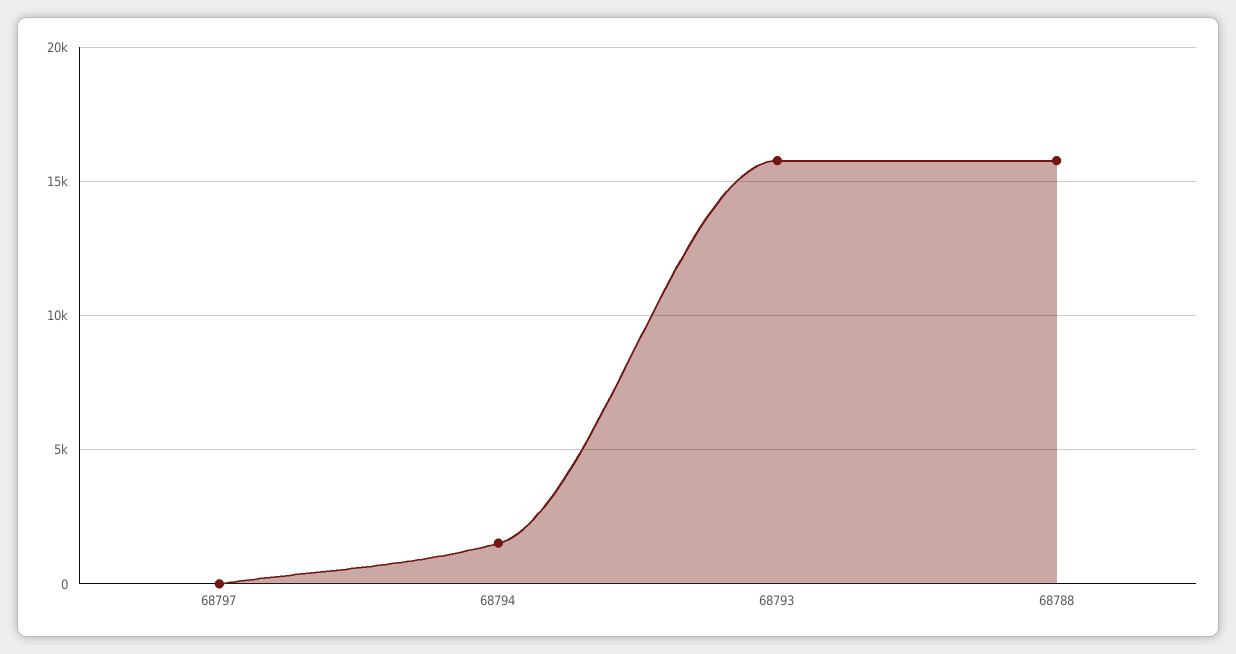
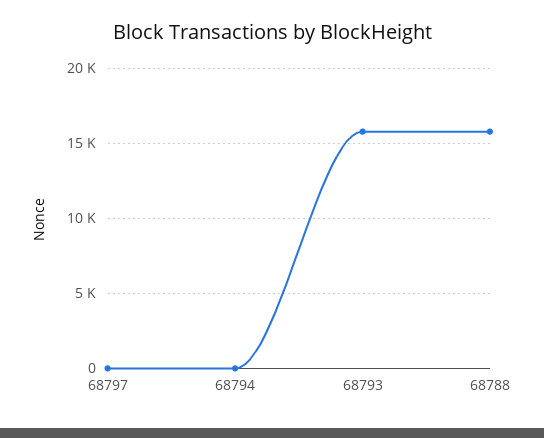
68794: 1500 -> 0

